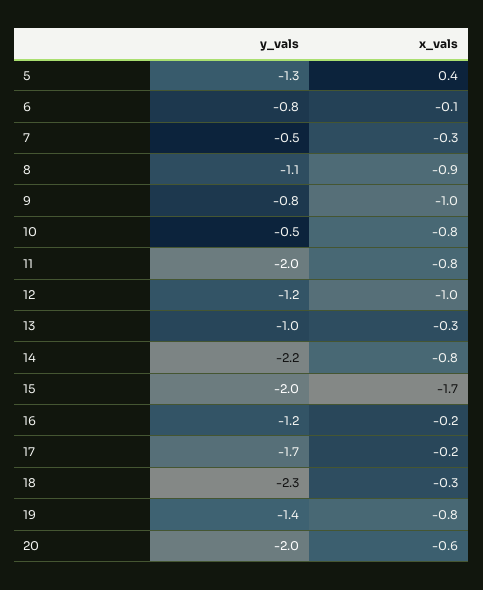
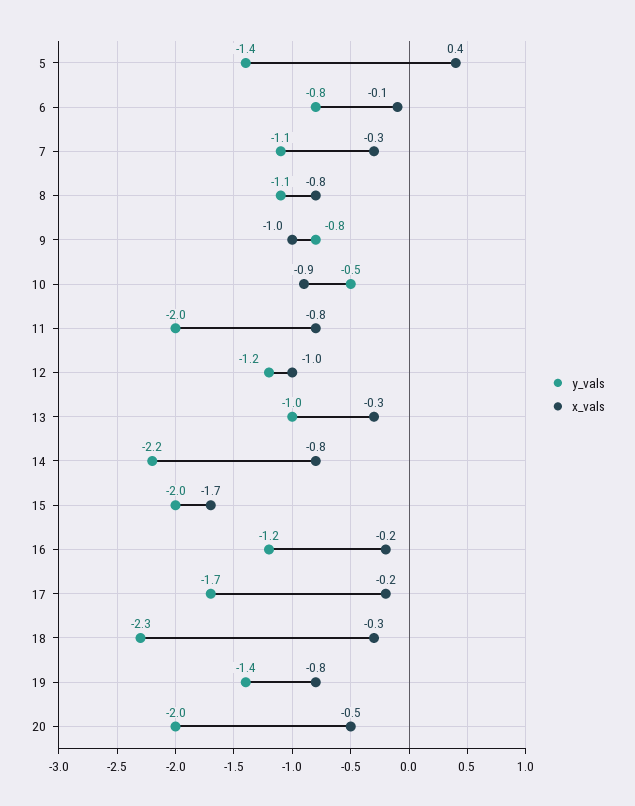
y_vals, 5: -1.3 -> -1.4
y_vals, 7: -0.5 -> -1.1
x_vals, 8: -0.9 -> -0.8
x_vals, 10: -0.8 -> -0.9
x_vals, 20: -0.6 -> -0.5

